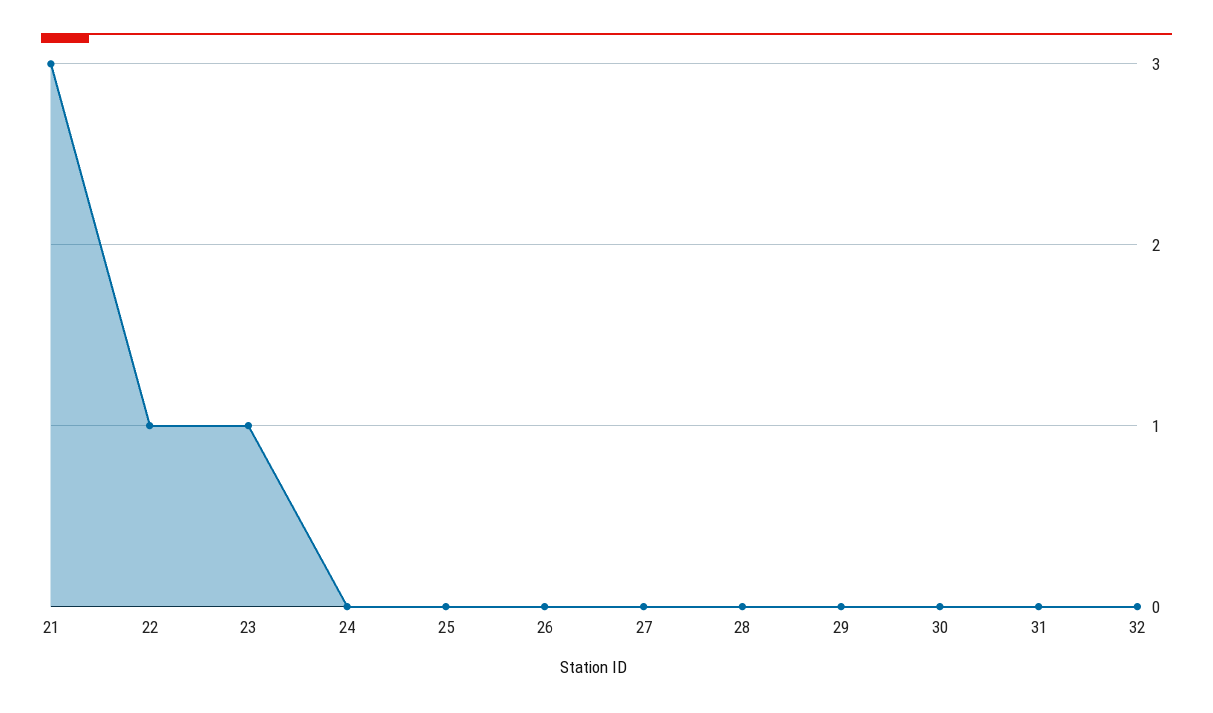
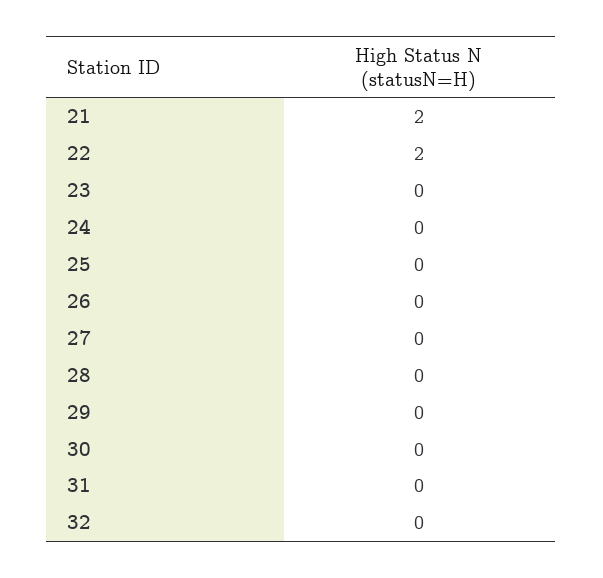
21: 3 -> 2
22: 1 -> 2
23: 1 -> 0

